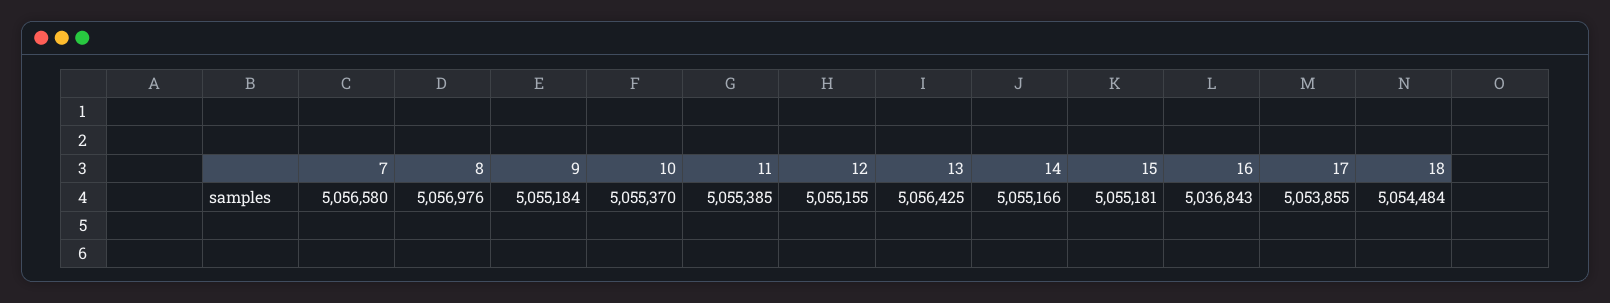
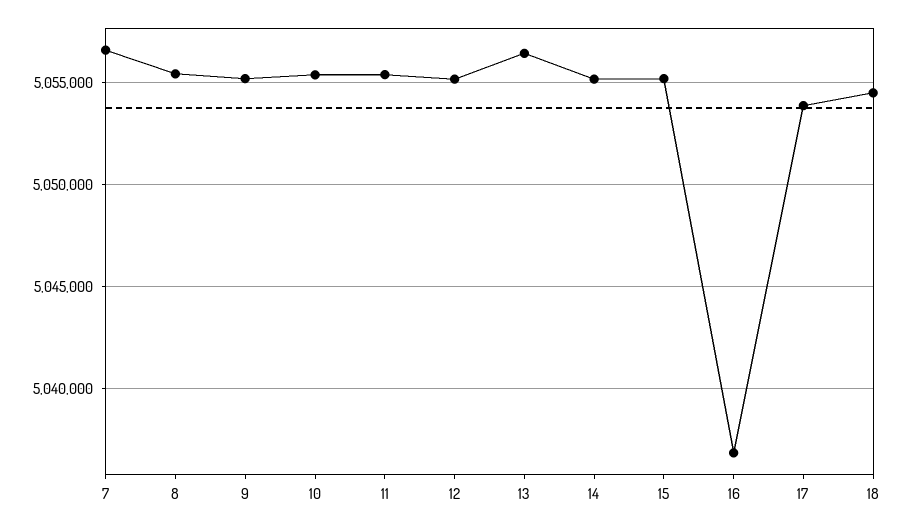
8: 5056976 -> 5055500

